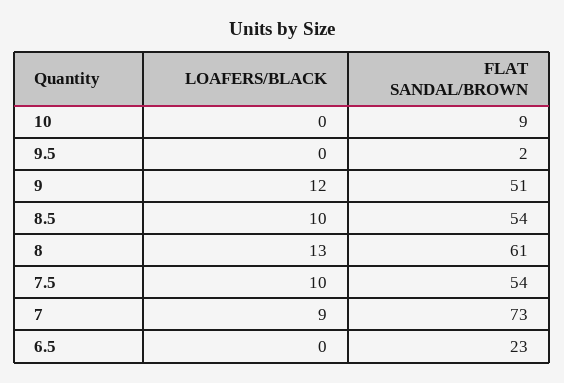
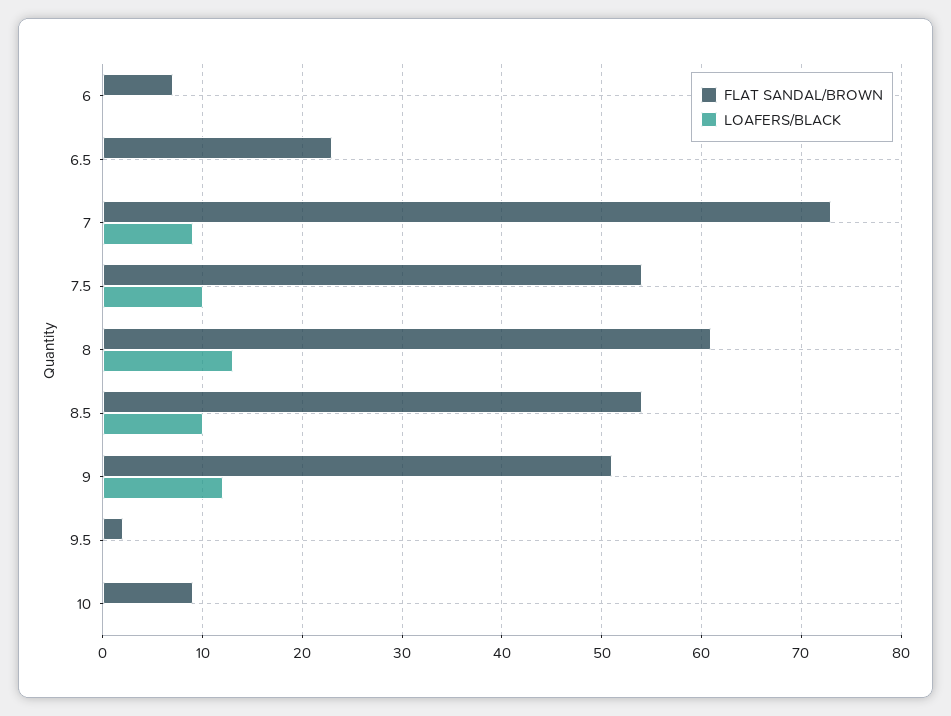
FLAT SANDAL/BROWN, 6: none -> 7
LOAFERS/BLACK, 6: none -> 0

